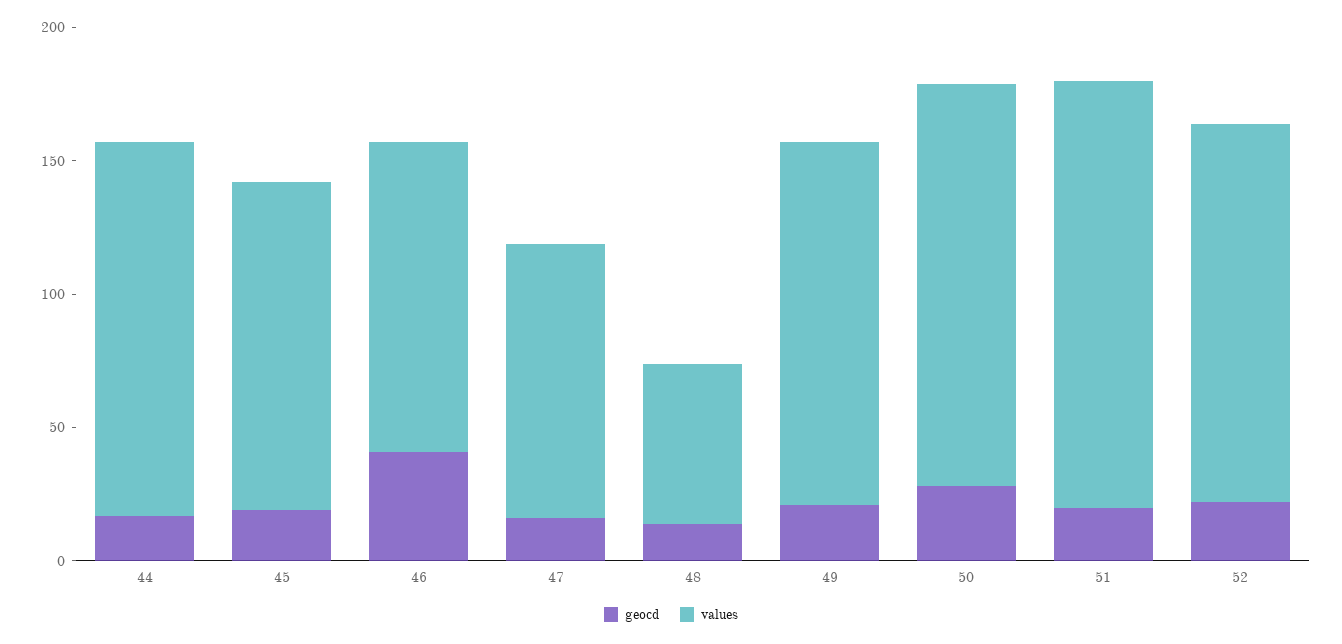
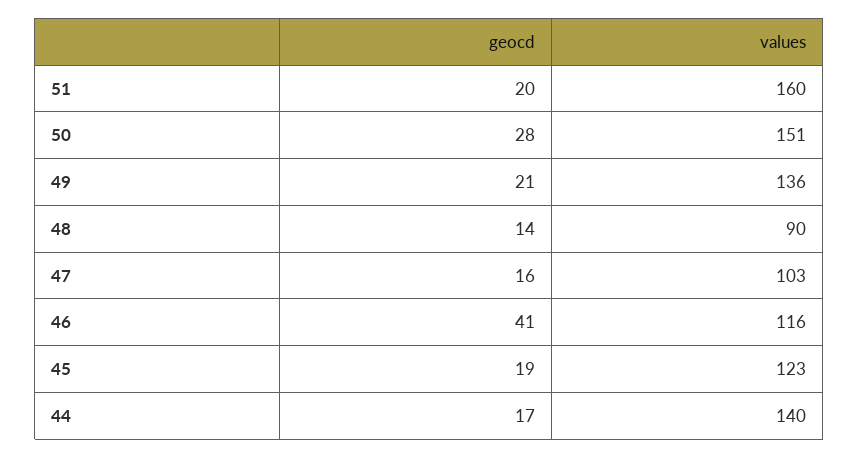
values, 48: 60 -> 90
geocd, 52: 20 -> none
values, 52: 140 -> none

